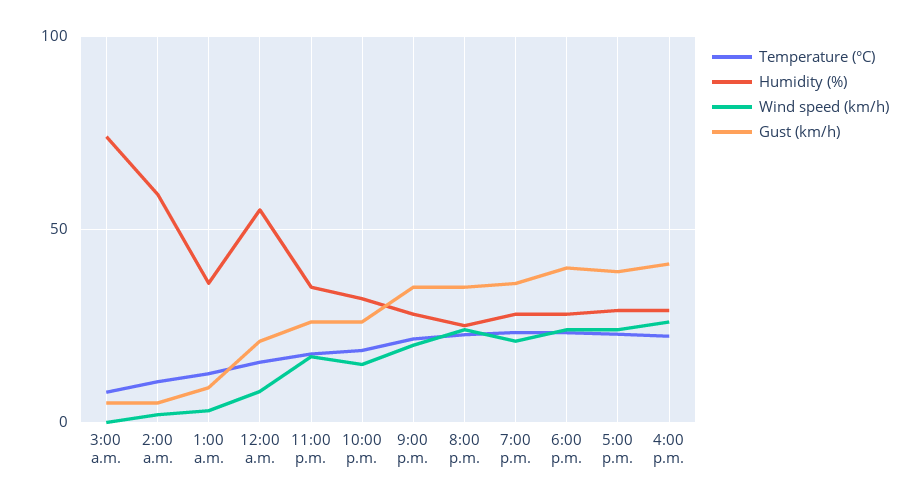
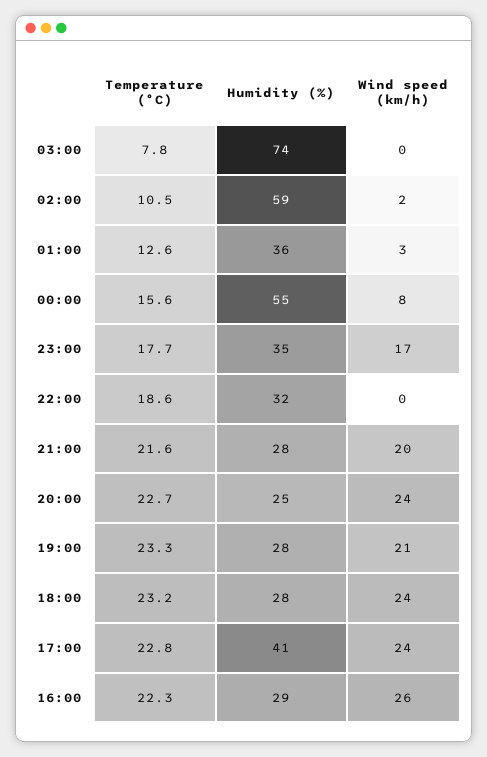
Gust (km/h), 3:00 a.m.: 5 -> none
Gust (km/h), 2:00 a.m.: 5 -> none
Gust (km/h), 1:00 a.m.: 10 -> none
Gust (km/h), 12:00 a.m.: 20 -> none
Gust (km/h), 11:00 p.m.: 25 -> none
Wind speed (km/h), 10:00 p.m.: 15 -> 0
Gust (km/h), 10:00 p.m.: 25 -> none
Gust (km/h), 9:00 p.m.: 35 -> none
Gust (km/h), 8:00 p.m.: 35 -> none
Gust (km/h), 7:00 p.m.: 35 -> none
Gust (km/h), 6:00 p.m.: 40 -> none
Humidity (%), 5:00 p.m.: 30 -> 41
Gust (km/h), 5:00 p.m.: 40 -> none
Gust (km/h), 4:00 p.m.: 40 -> none

